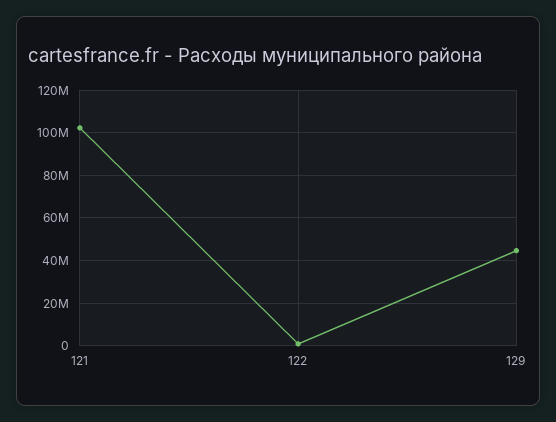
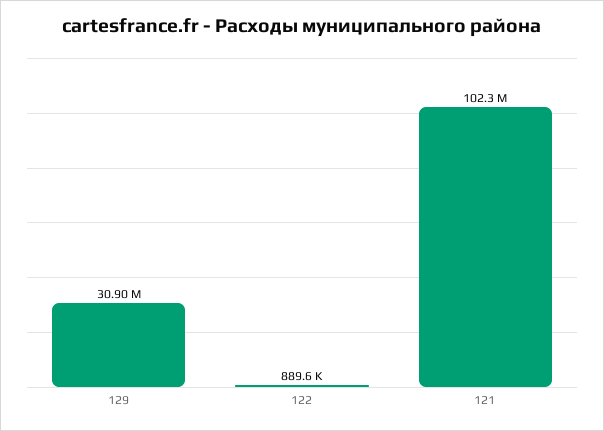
129: 45000000 -> 30900000

